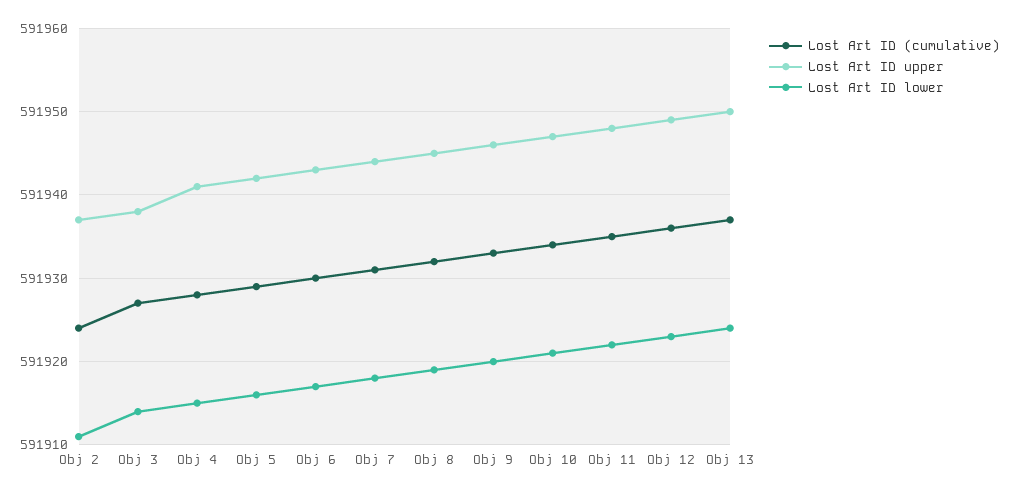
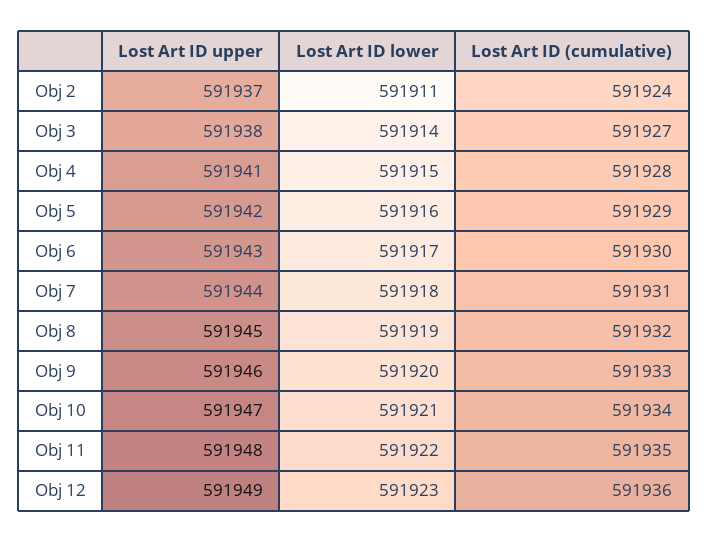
Lost Art ID (cumulative), Obj 13: 591937 -> none
Lost Art ID upper, Obj 13: 591950 -> none
Lost Art ID lower, Obj 13: 591924 -> none

